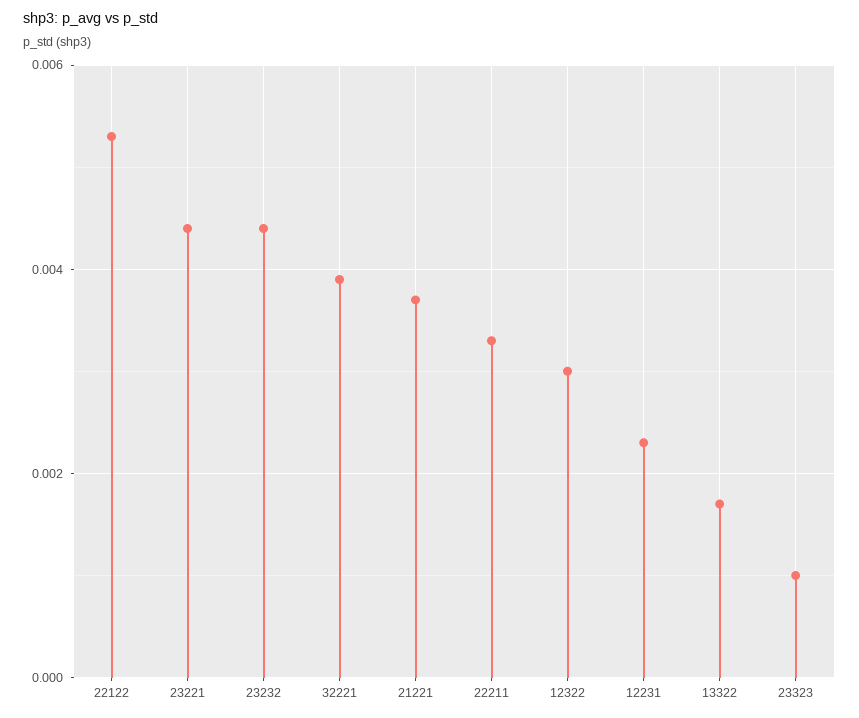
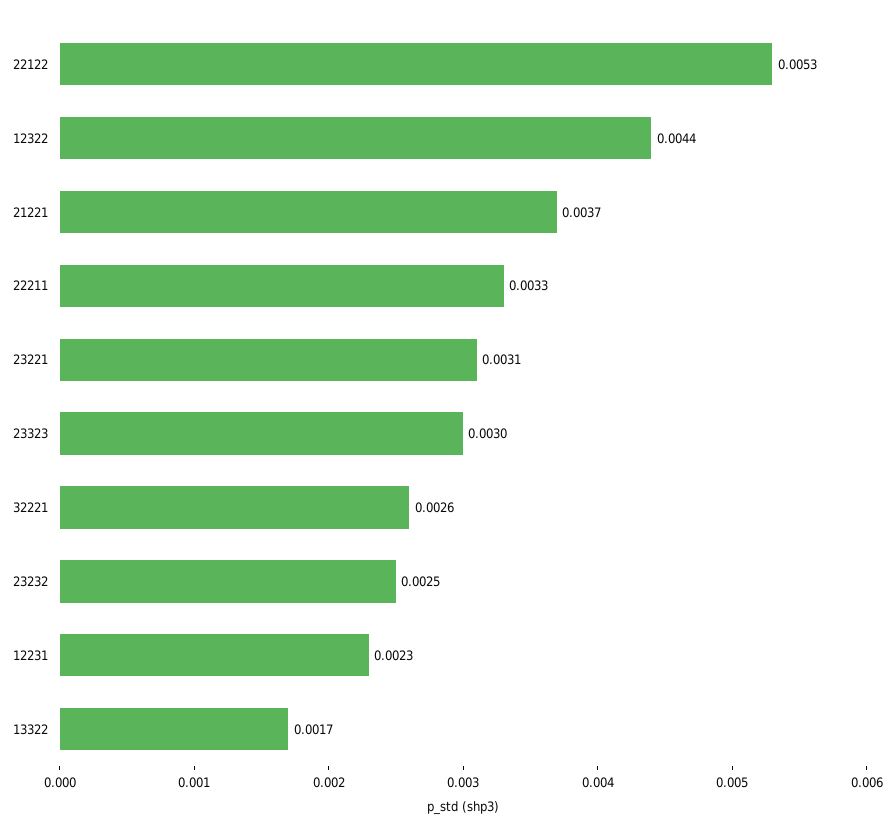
23221: 0.0045 -> 0.0031
23232: 0.0045 -> 0.0025
32221: 0.004 -> 0.0026
12322: 0.003 -> 0.0044
23323: 0.001 -> 0.003

